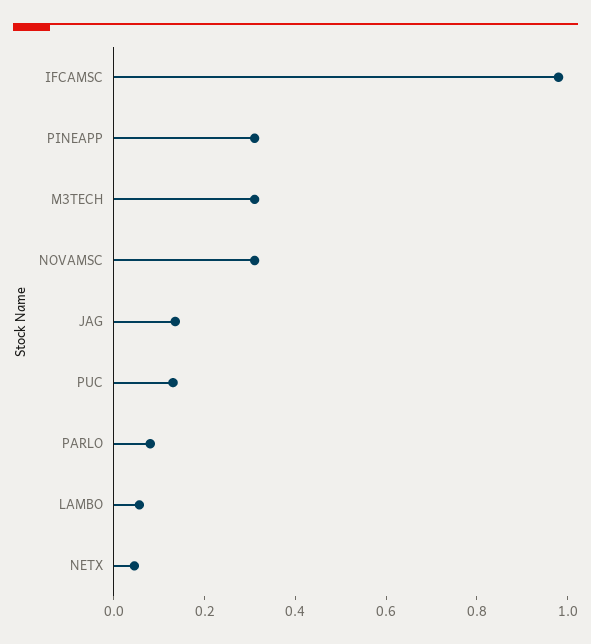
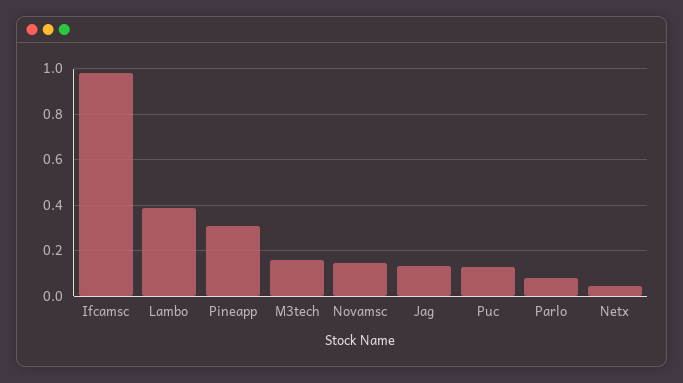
M3TECH: 0.3 -> 0.15
NOVAMSC: 0.3 -> 0.15
LAMBO: 0.05 -> 0.4

